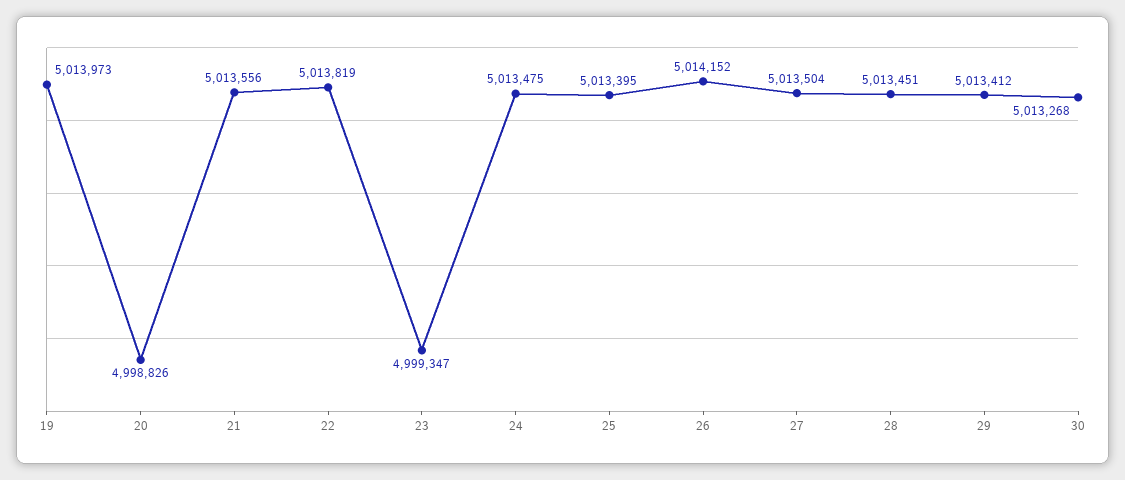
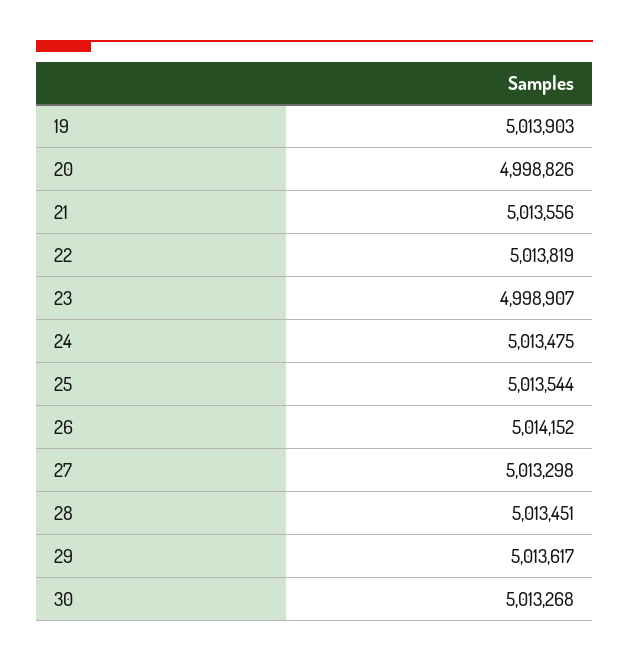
19: 5013973 -> 5013903
23: 4999347 -> 4998907
25: 5013395 -> 5013544
27: 5013504 -> 5013298
29: 5013412 -> 5013617

